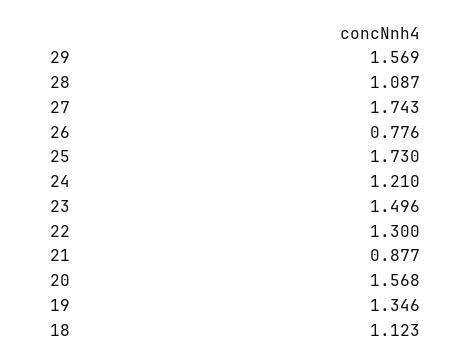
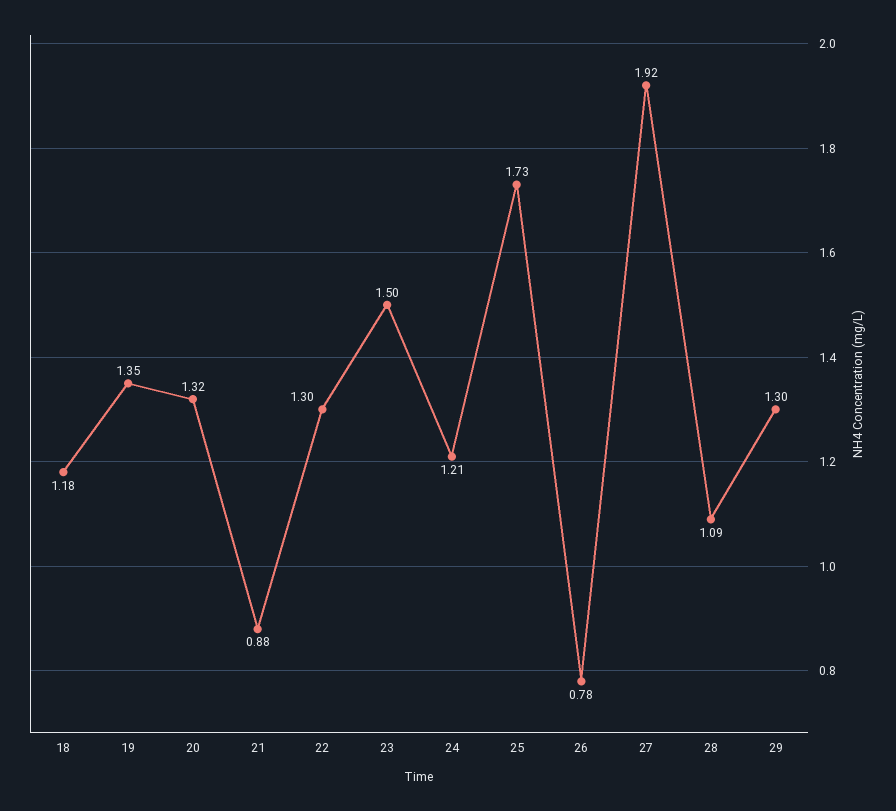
29: 1.569 -> 1.3
27: 1.743 -> 1.92
20: 1.568 -> 1.32
18: 1.123 -> 1.18

